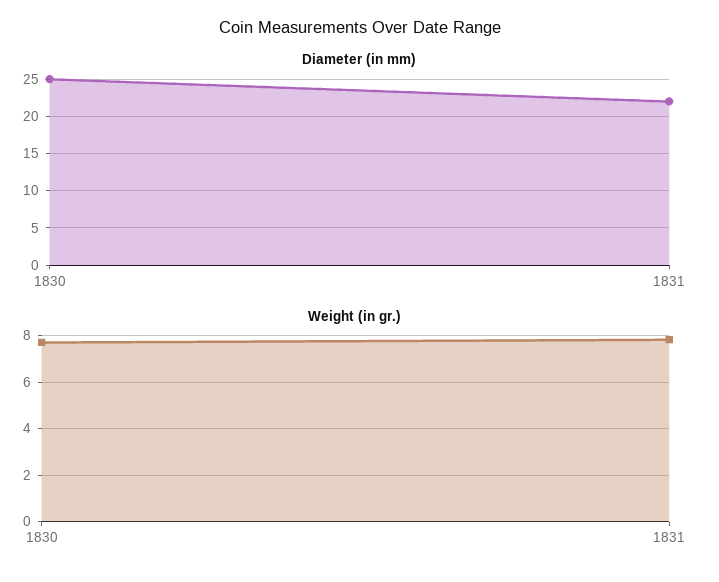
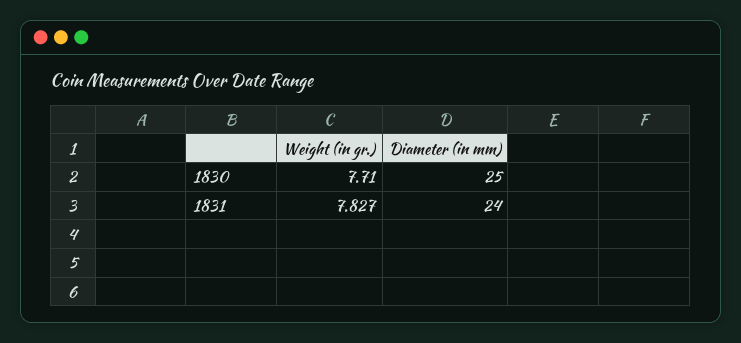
Diameter (in mm), 1831: 22 -> 24

